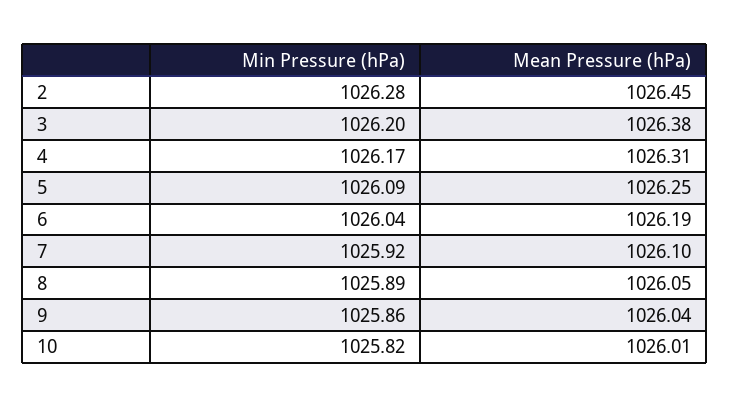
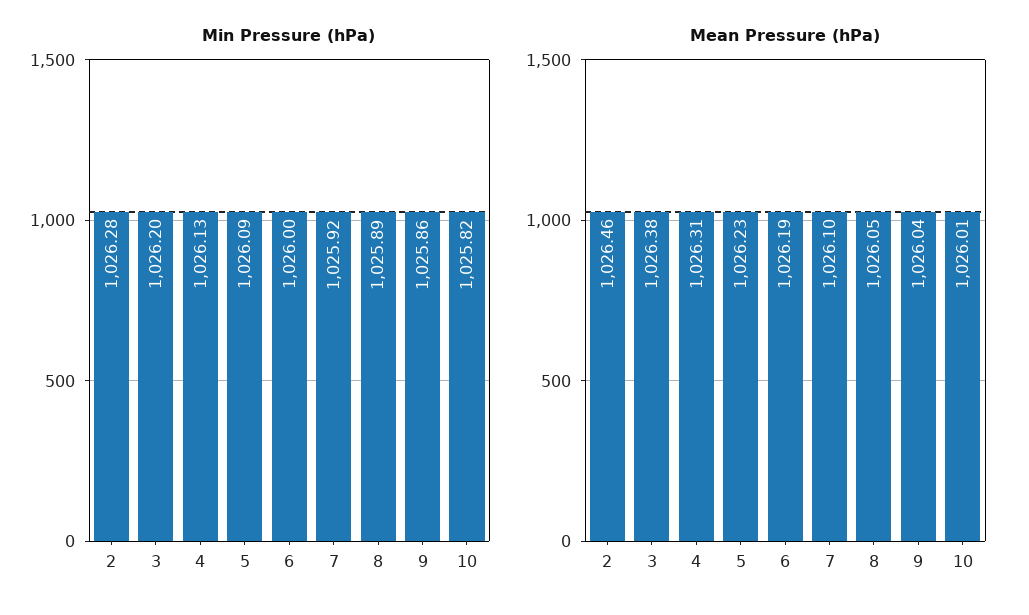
Mean Pressure (hPa), 2: 1026.45 -> 1026.46
Min Pressure (hPa), 4: 1026.17 -> 1026.13
Mean Pressure (hPa), 5: 1026.25 -> 1026.23
Min Pressure (hPa), 6: 1026.04 -> 1026

